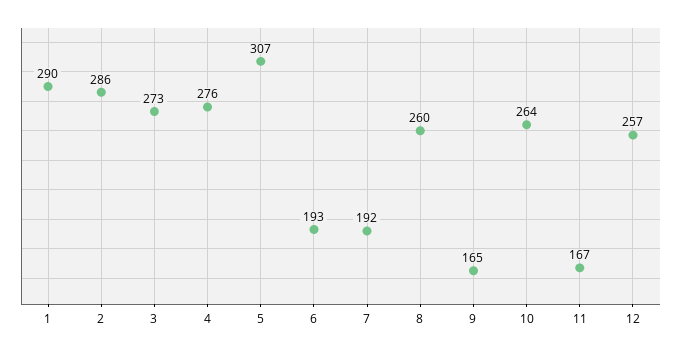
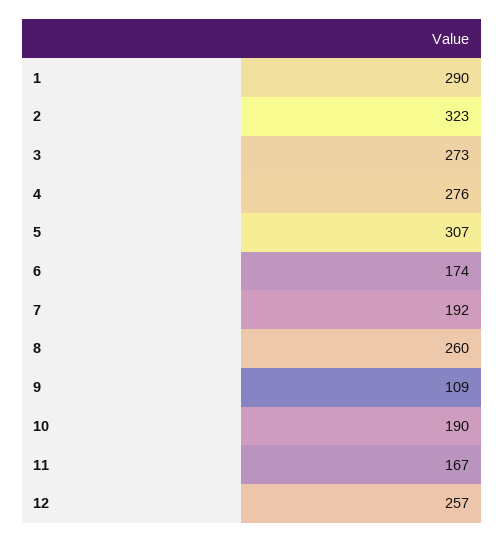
2: 286 -> 323
6: 193 -> 174
9: 165 -> 109
10: 264 -> 190

